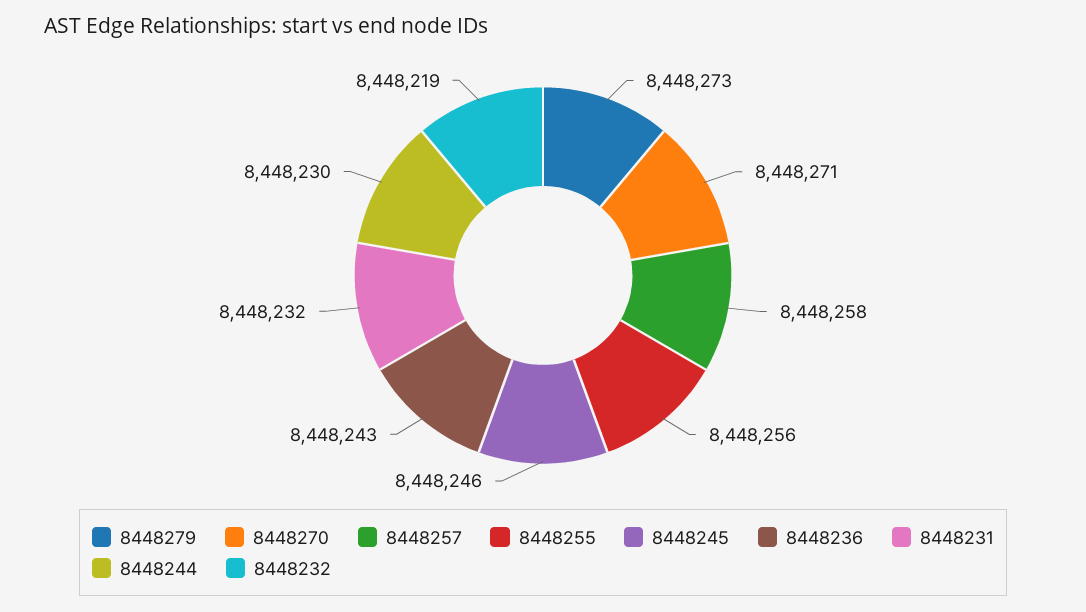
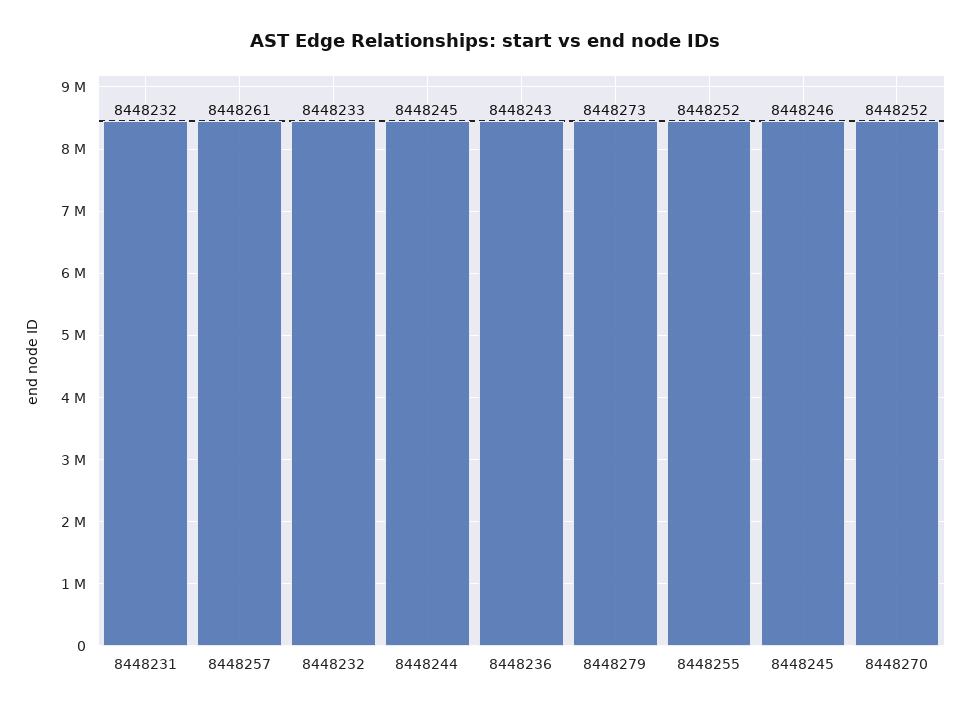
8448270: 8448271 -> 8448252
8448257: 8448258 -> 8448261
8448255: 8448256 -> 8448252
8448244: 8448230 -> 8448245
8448232: 8448219 -> 8448233

